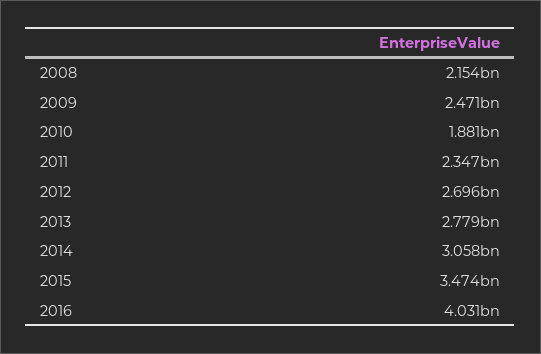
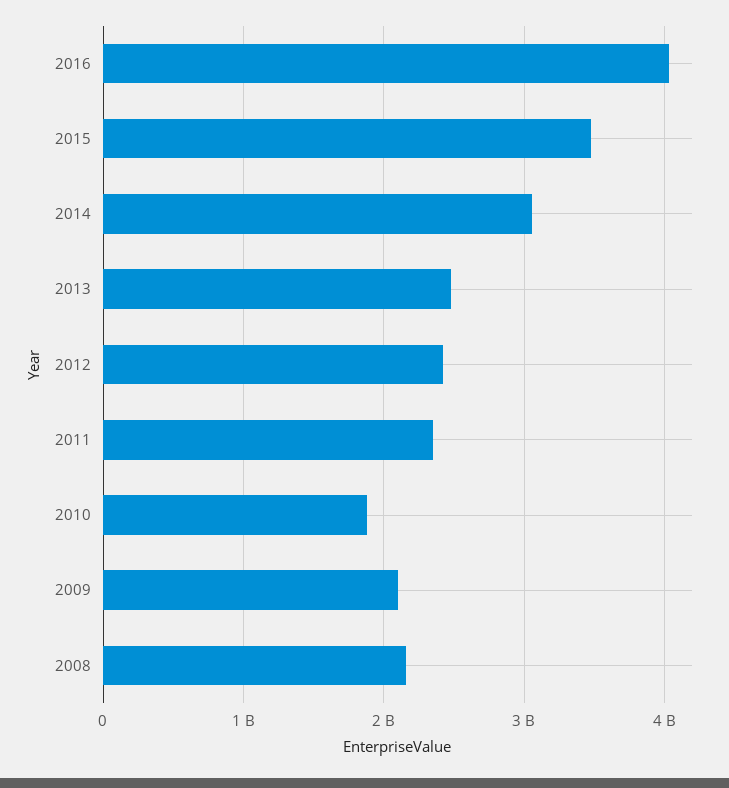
2009: 2471000000 -> 2100000000
2012: 2696000000 -> 2400000000
2013: 2779000000 -> 2500000000

